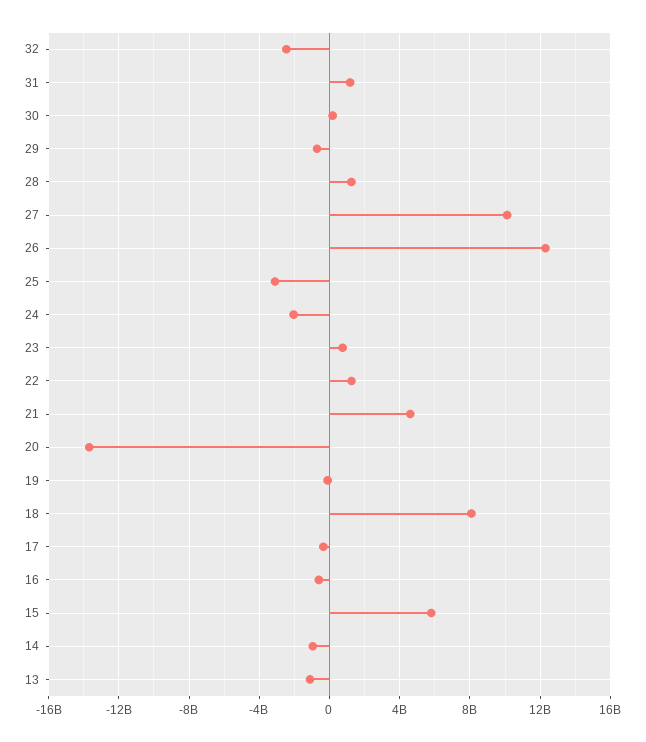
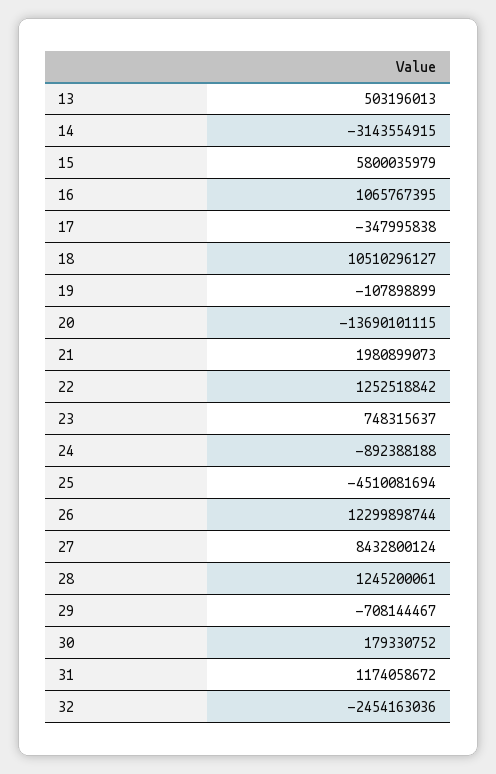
27: 10000000000 -> 8432800124
25: -3000000000 -> -4510081694
24: -2000000000 -> -892388188
21: 4500000000 -> 1980899073
18: 8000000000 -> 10510296127
16: -500000000 -> 1065767395
14: -1000000000 -> -3143554915
13: -1000000000 -> 503196013

